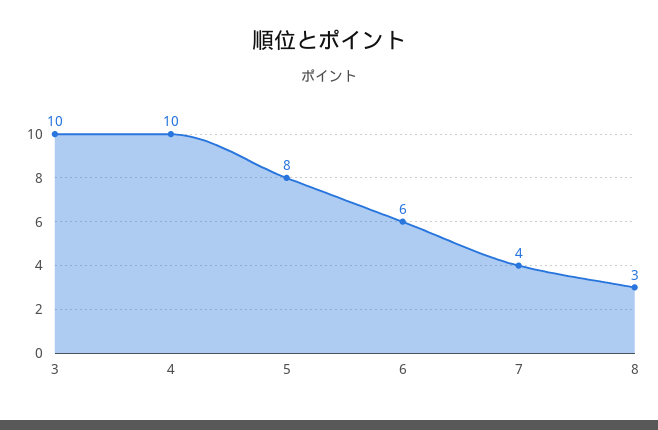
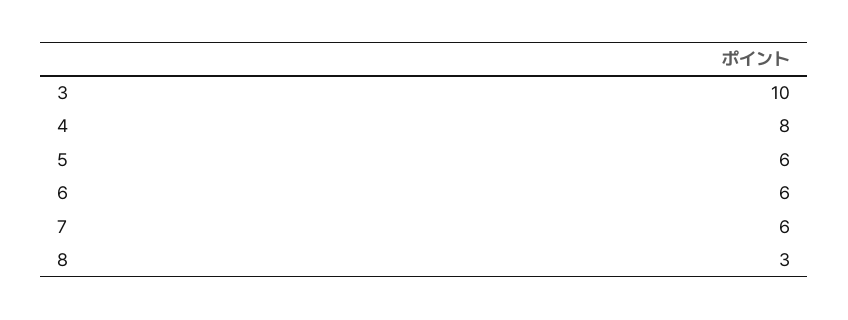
4: 10 -> 8
5: 8 -> 6
7: 4 -> 6

